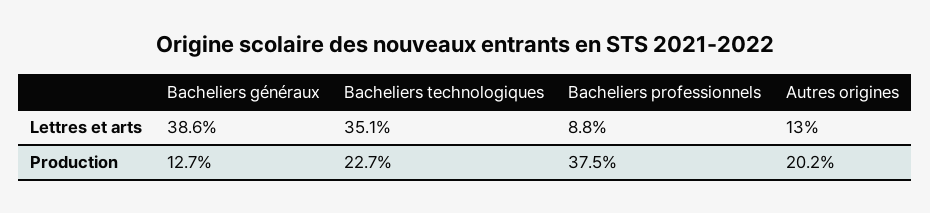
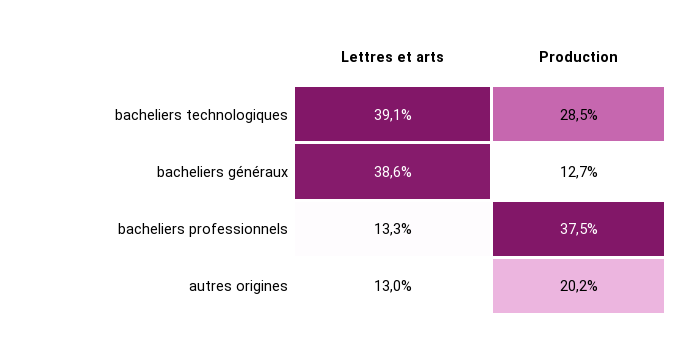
Bacheliers technologiques, Lettres et arts: 35.1 -> 39.1
Bacheliers professionnels, Lettres et arts: 8.8 -> 13.3
Bacheliers technologiques, Production: 22.7 -> 28.5

